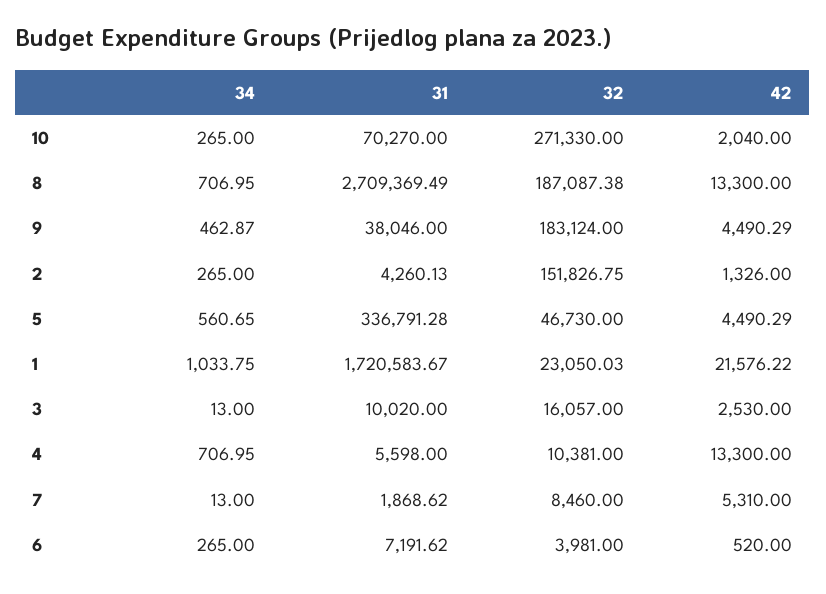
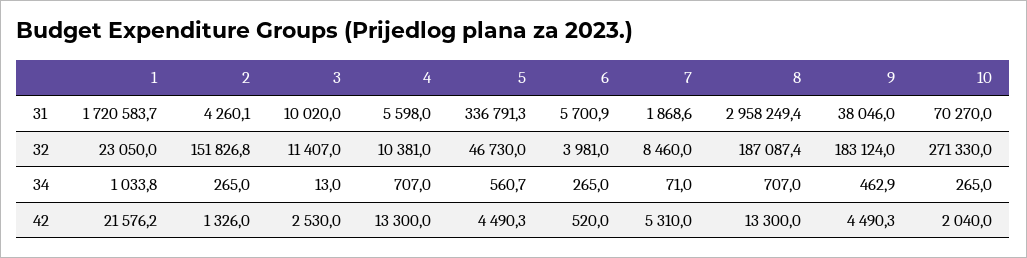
31, 8: 2709369.49 -> 2958249.4
32, 3: 16057 -> 11407
34, 7: 13 -> 71
31, 6: 7191.62 -> 5700.9

